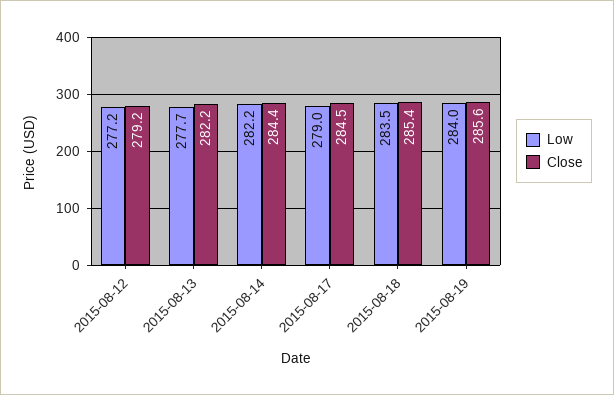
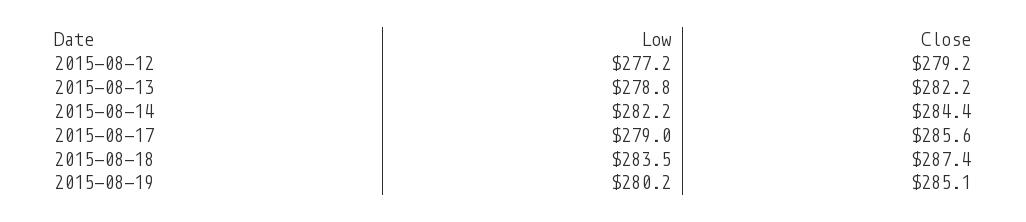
Low, 2015-08-13: 277.7 -> 278.8
Close, 2015-08-17: 284.5 -> 285.6
Close, 2015-08-18: 285.4 -> 287.4
Low, 2015-08-19: 284 -> 280.2
Close, 2015-08-19: 285.6 -> 285.1

